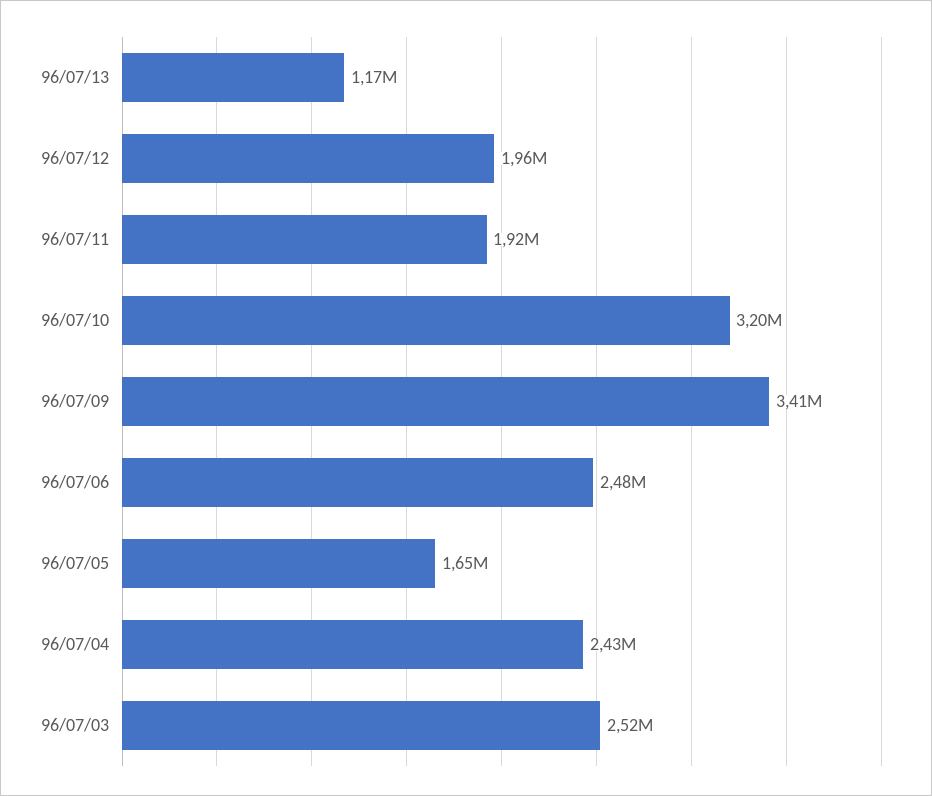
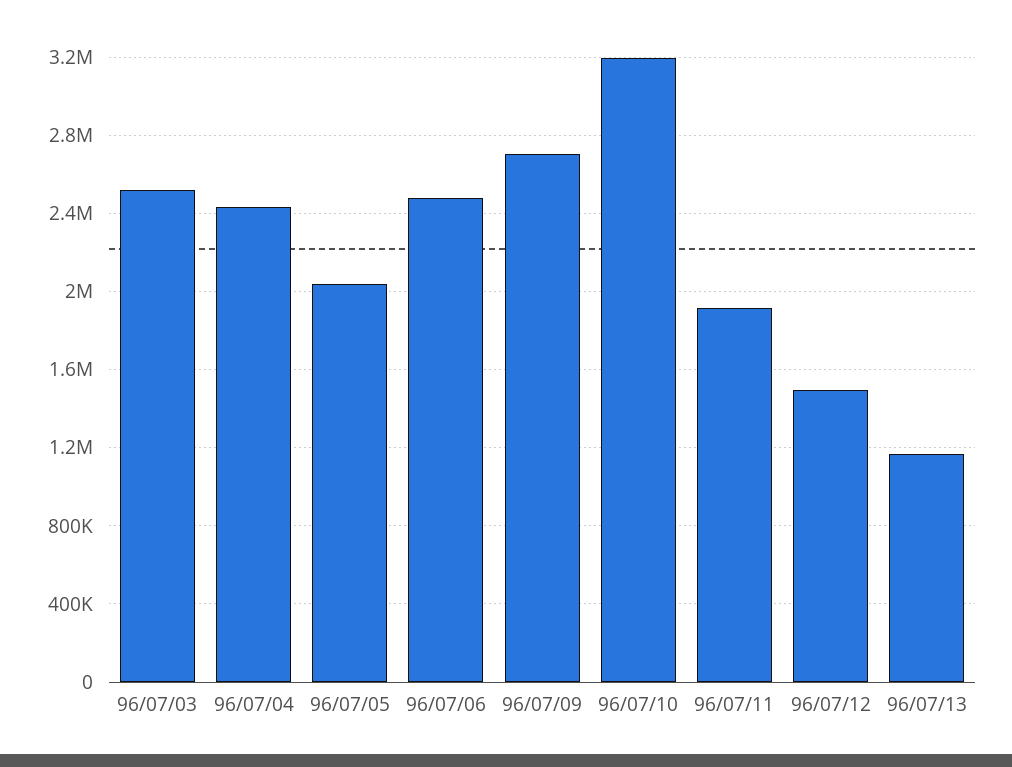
96/07/12: 1960000 -> 1500000
96/07/09: 3410000 -> 2700000
96/07/05: 1650000 -> 2050000

